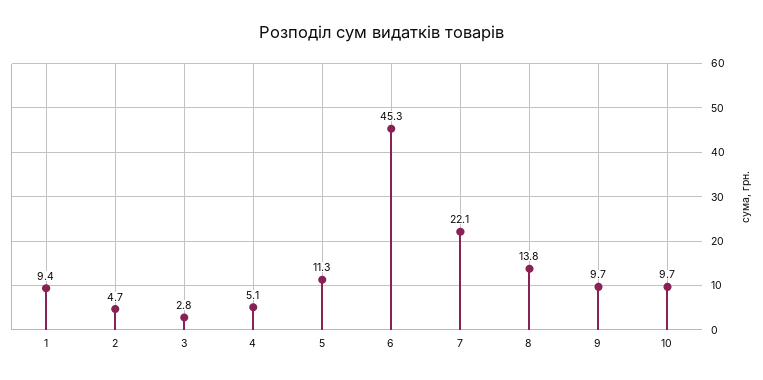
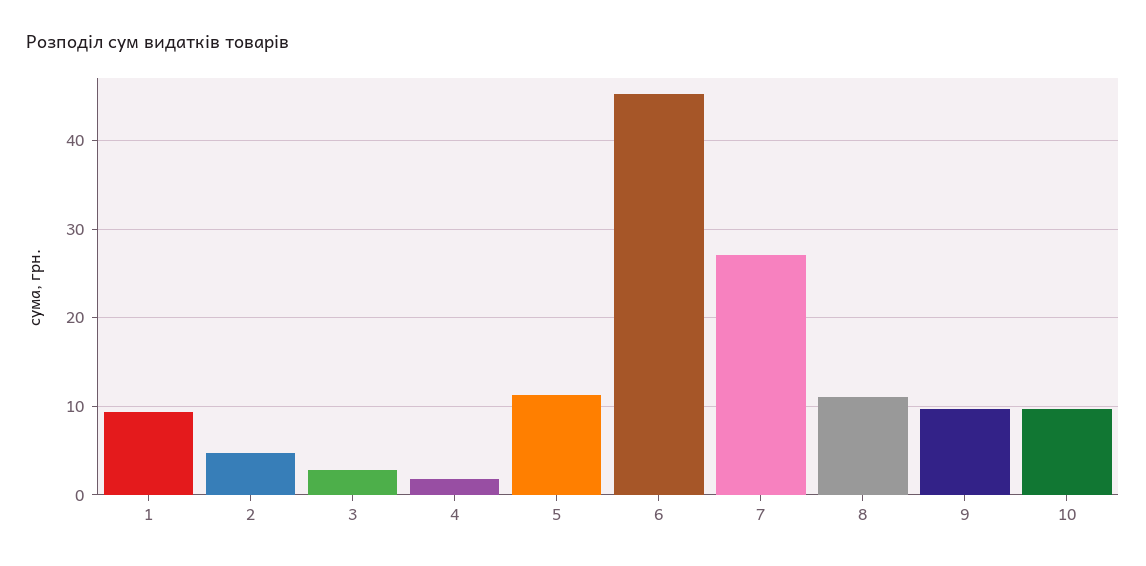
4: 5.1 -> 2
7: 22.1 -> 27
8: 13.8 -> 11

